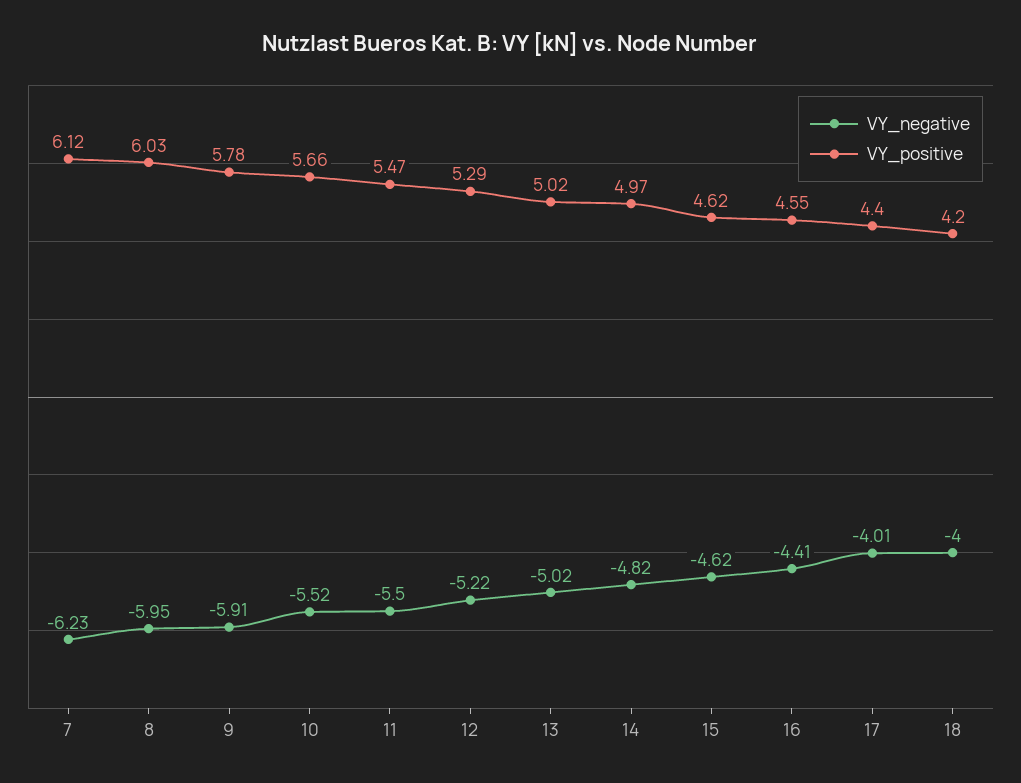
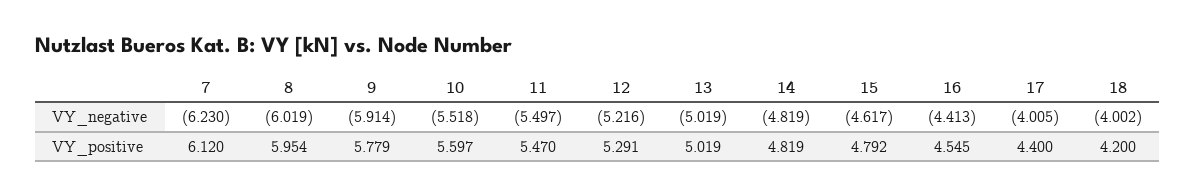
VY_negative, 8: -5.95 -> -6.019
VY_positive, 8: 6.03 -> 5.954
VY_positive, 10: 5.66 -> 5.597
VY_positive, 14: 4.97 -> 4.819
VY_positive, 15: 4.62 -> 4.792

